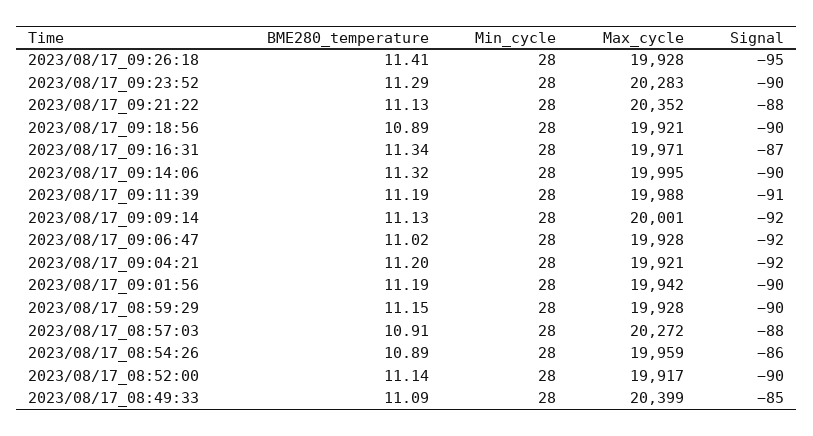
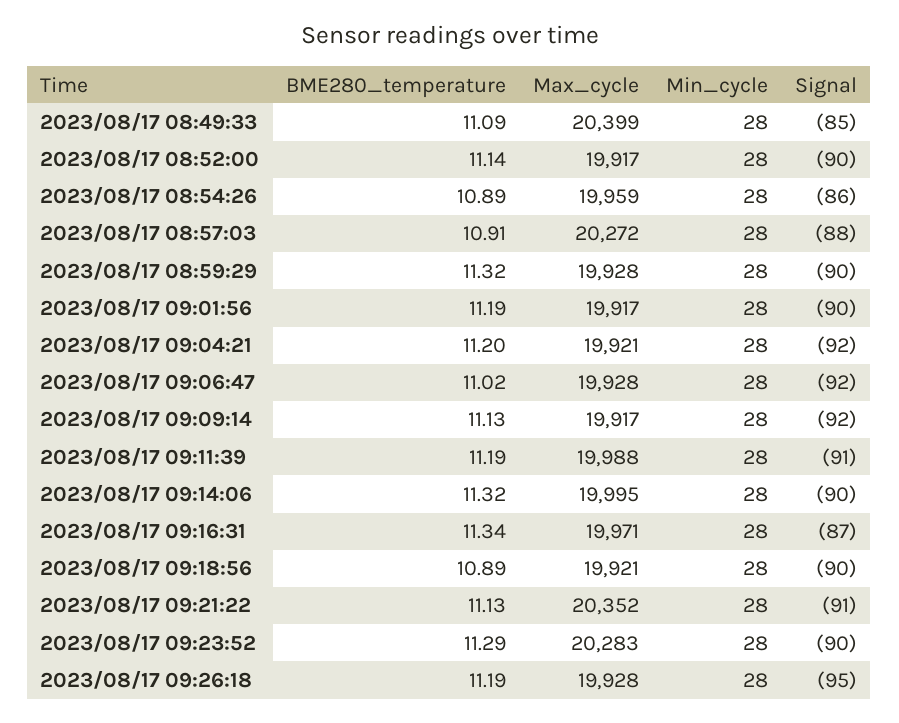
BME280_temperature, 2023/08/17_09:26:18: 11.41 -> 11.19
Signal, 2023/08/17_09:21:22: -88 -> -91
Max_cycle, 2023/08/17_09:09:14: 20001 -> 19917
Max_cycle, 2023/08/17_09:01:56: 19942 -> 19917
BME280_temperature, 2023/08/17_08:59:29: 11.15 -> 11.32

